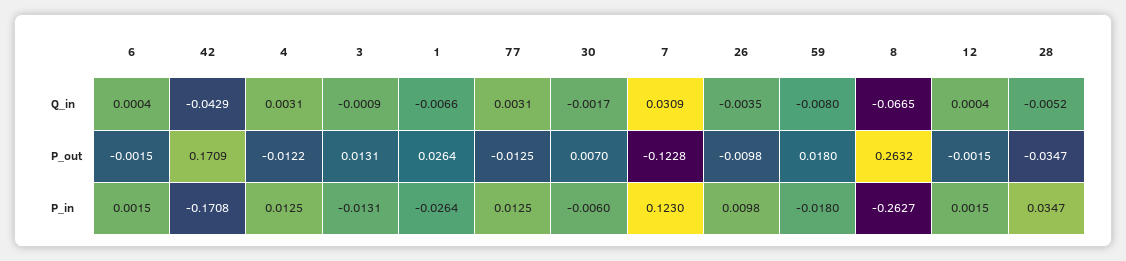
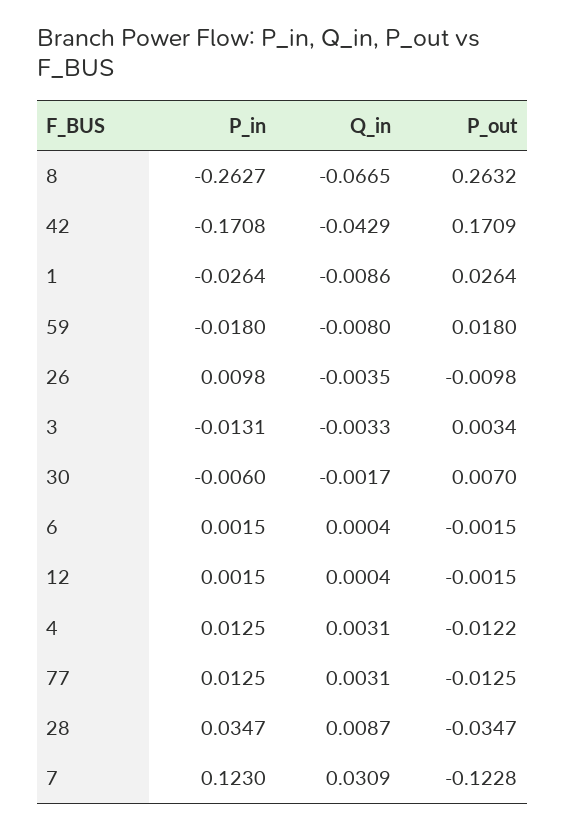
3, Q_in: -0.0009 -> -0.0033
1, Q_in: -0.0066 -> -0.0086
28, Q_in: -0.0052 -> 0.0087
3, P_out: 0.0131 -> 0.0034

